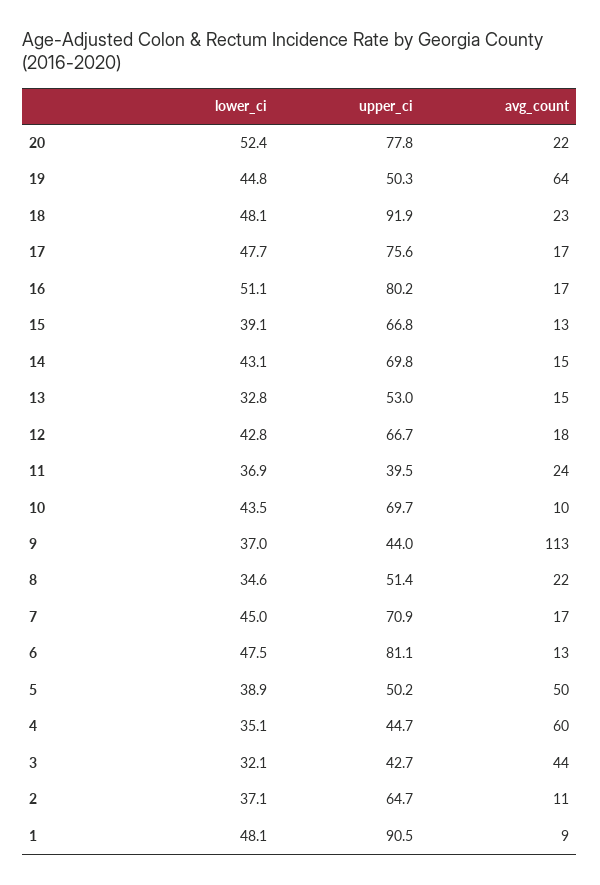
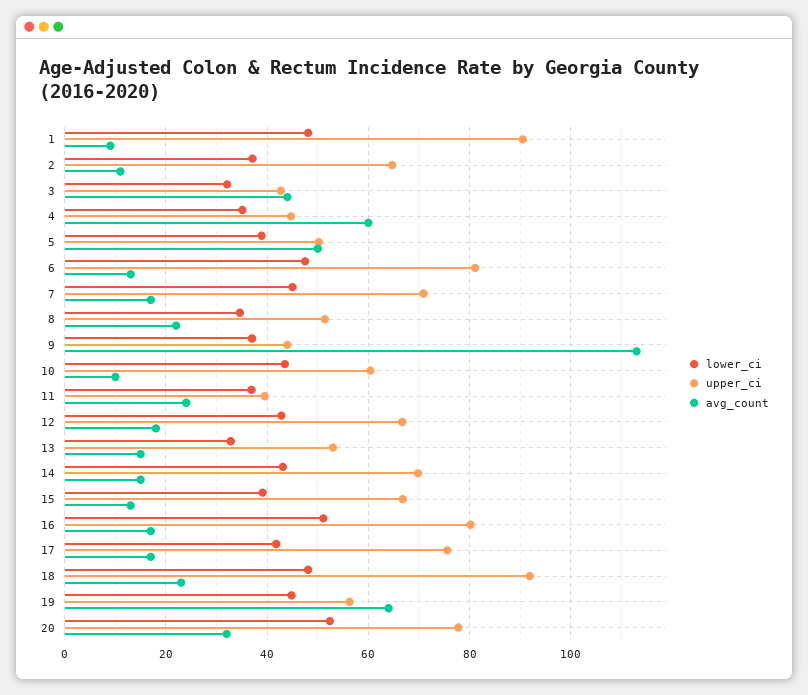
avg_count, 20: 22 -> 32
upper_ci, 19: 50.3 -> 56
lower_ci, 17: 47.7 -> 42
upper_ci, 10: 69.7 -> 60

